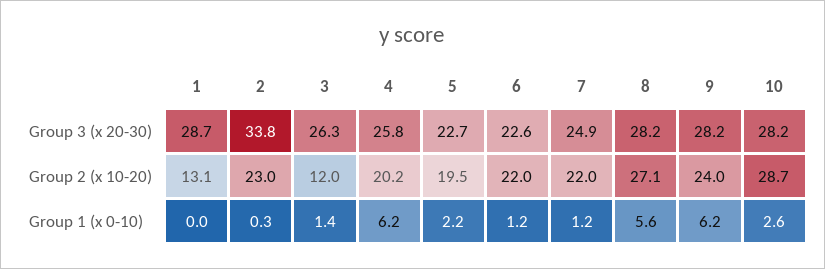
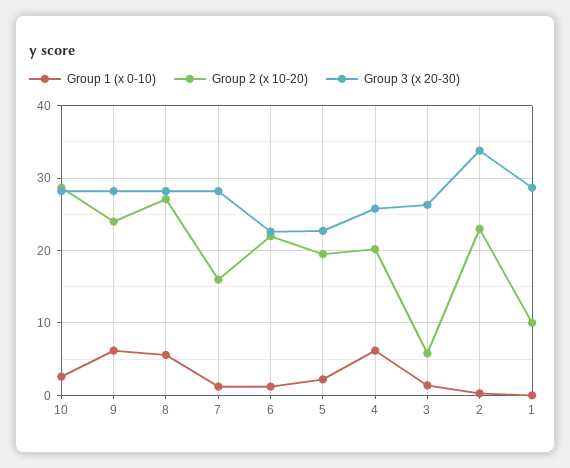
Group 3 (x 20-30), 7: 24.9 -> 28
Group 2 (x 10-20), 1: 13.1 -> 10
Group 2 (x 10-20), 3: 12 -> 6
Group 2 (x 10-20), 7: 22 -> 16

